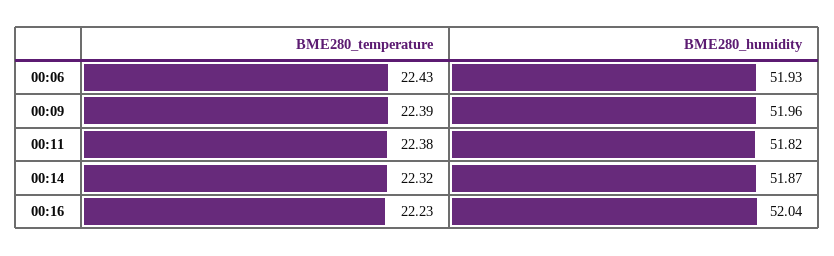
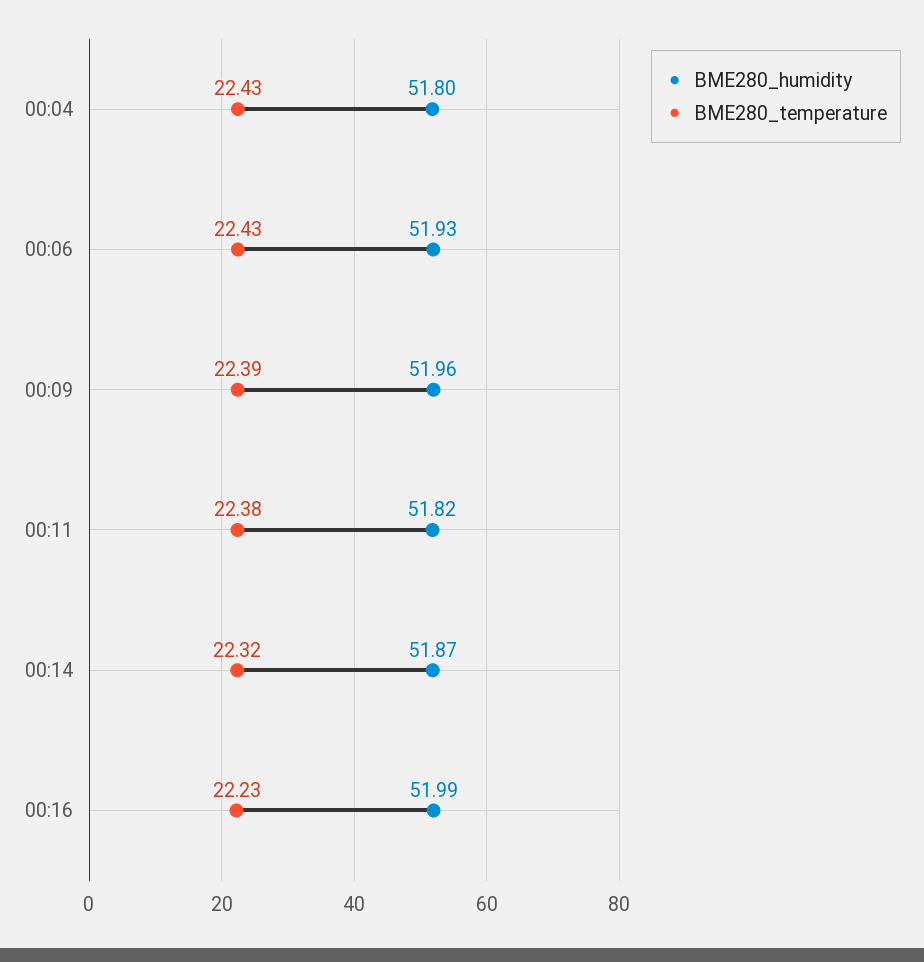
BME280_humidity, 00:16: 52.04 -> 51.99
BME280_humidity, 00:04: none -> 51.8
BME280_temperature, 00:04: none -> 22.43

